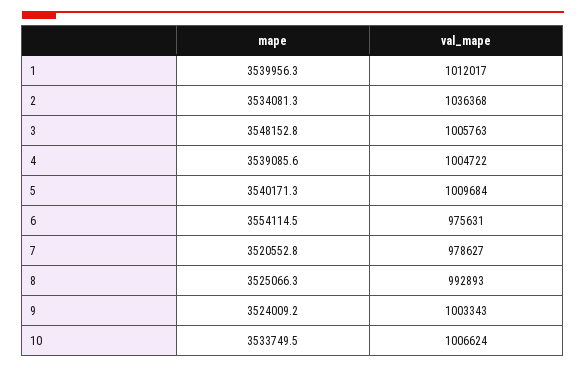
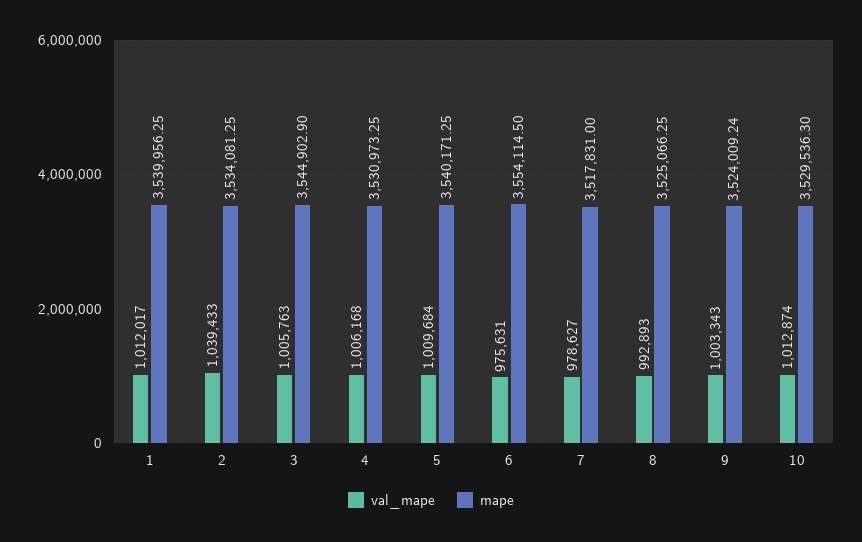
val_mape, 2: 1036368 -> 1039433
mape, 3: 3548152.8 -> 3544902.9
mape, 4: 3539085.6 -> 3530973.25
val_mape, 4: 1004722 -> 1006168
mape, 7: 3520552.8 -> 3517831
mape, 10: 3533749.5 -> 3529536.3
val_mape, 10: 1006624 -> 1012874

